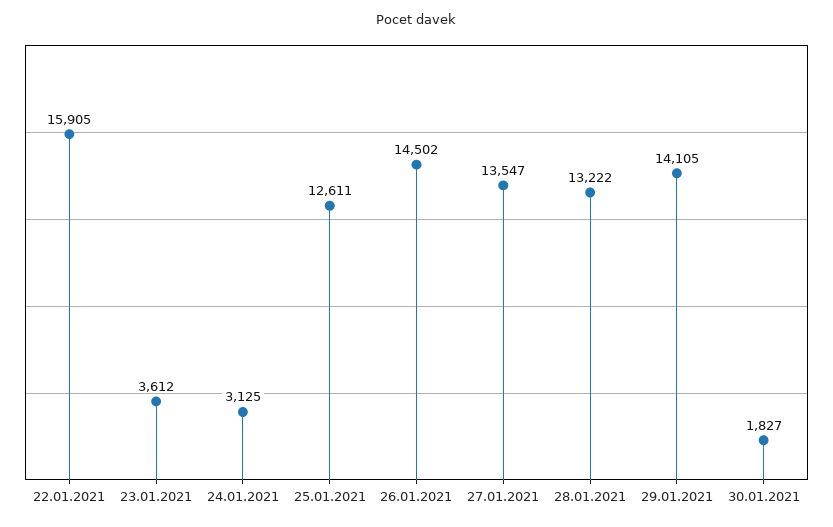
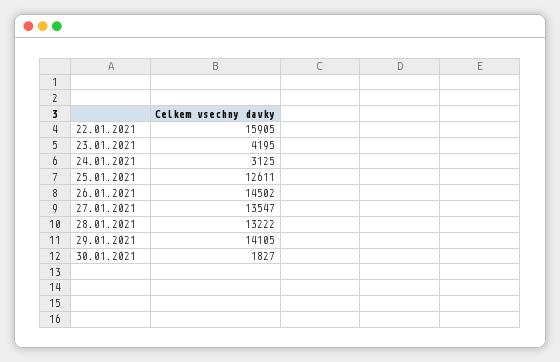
23.01.2021: 3612 -> 4195

